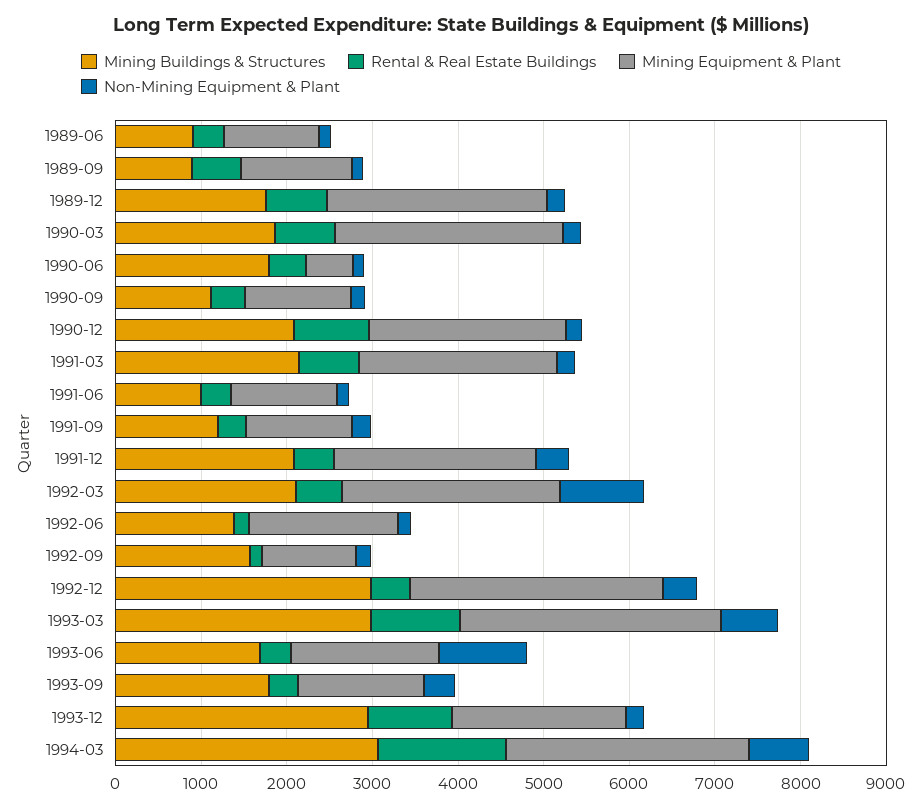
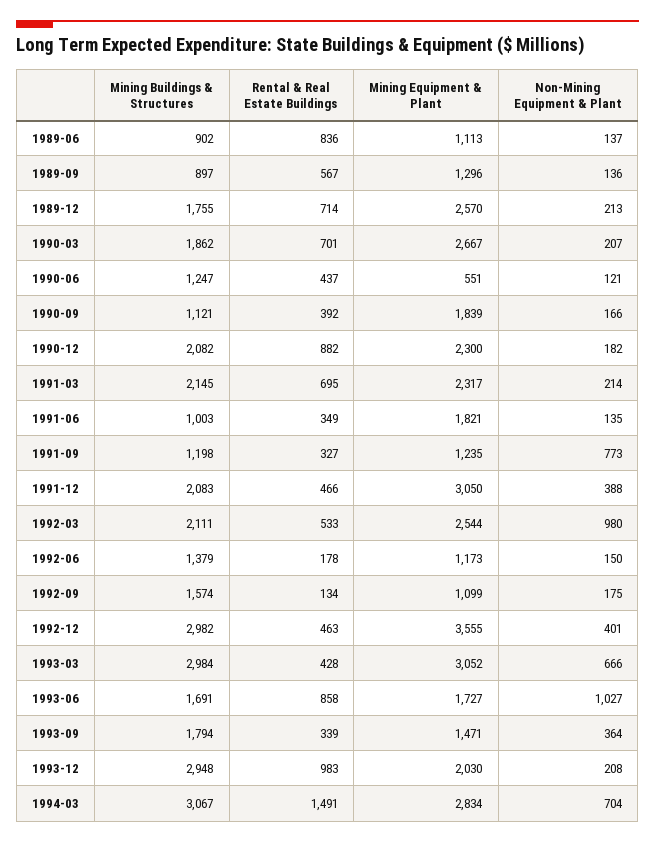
Rental & Real Estate Buildings, 1989-06: 400 -> 836
Mining Buildings & Structures, 1990-06: 1800 -> 1247
Mining Equipment & Plant, 1990-09: 1200 -> 1839
Mining Equipment & Plant, 1991-06: 1200 -> 1821
Non-Mining Equipment & Plant, 1991-09: 200 -> 773
Mining Equipment & Plant, 1991-12: 2400 -> 3050
Mining Equipment & Plant, 1992-06: 1800 -> 1173
Mining Equipment & Plant, 1992-12: 3000 -> 3555
Rental & Real Estate Buildings, 1993-03: 1000 -> 428
Rental & Real Estate Buildings, 1993-06: 400 -> 858

